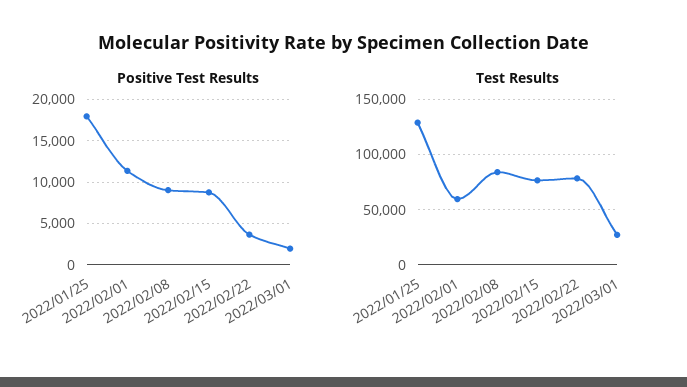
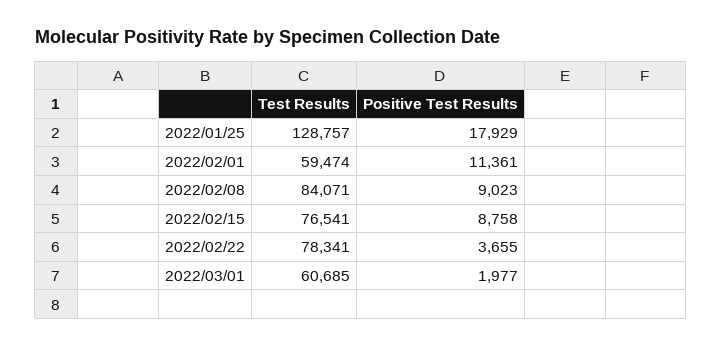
Test Results, 2022/03/01: 30000 -> 60685

